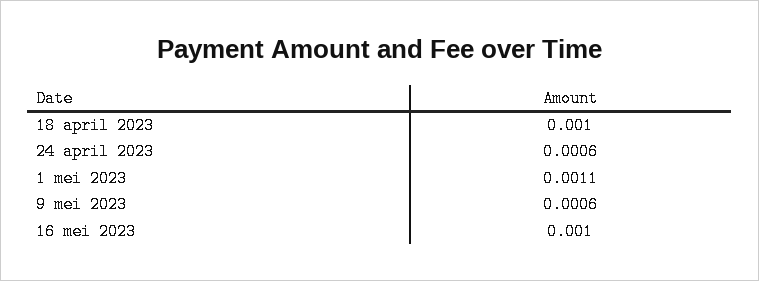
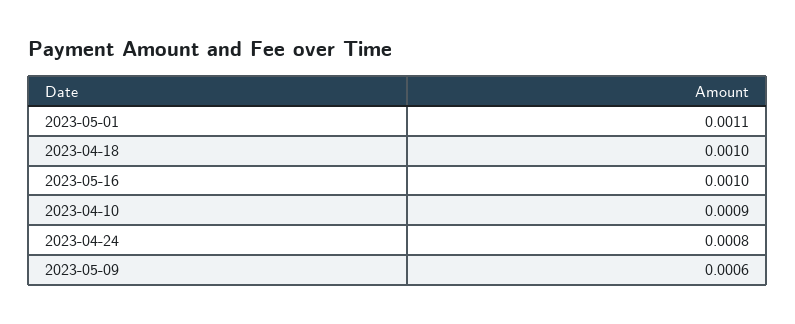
24 april 2023: 0.0006 -> 0.0008
2023-04-10: none -> 0.0009

